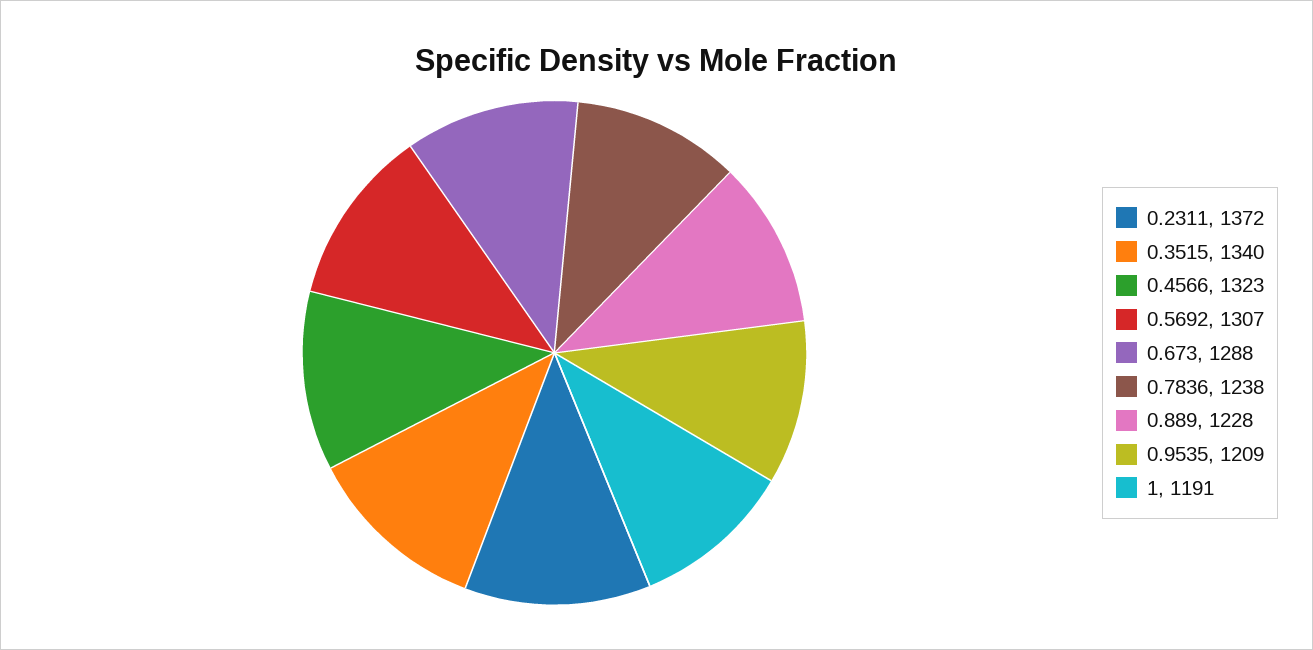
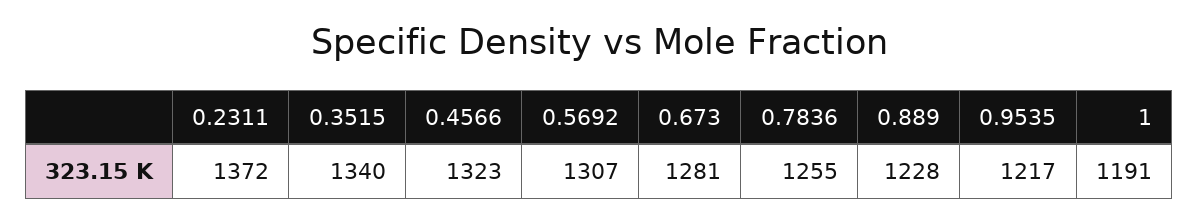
0.673: 1288 -> 1281
0.7836: 1238 -> 1255
0.9535: 1209 -> 1217

